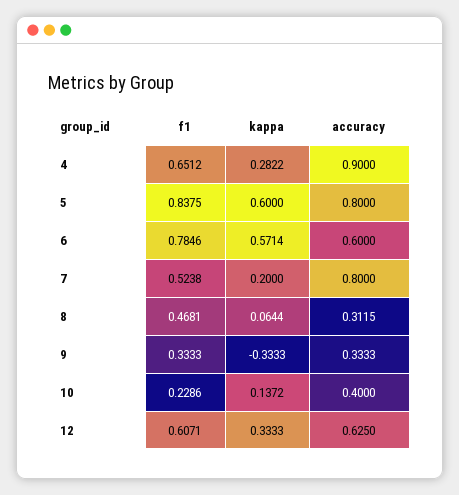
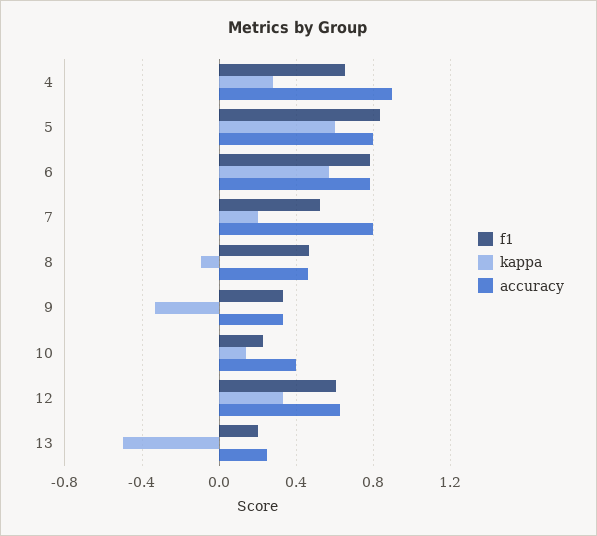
accuracy, 6: 0.6 -> 0.8
kappa, 8: 0.0644 -> -0.1
accuracy, 8: 0.3115 -> 0.45
f1, 13: none -> 0.2
kappa, 13: none -> -0.5
accuracy, 13: none -> 0.25

